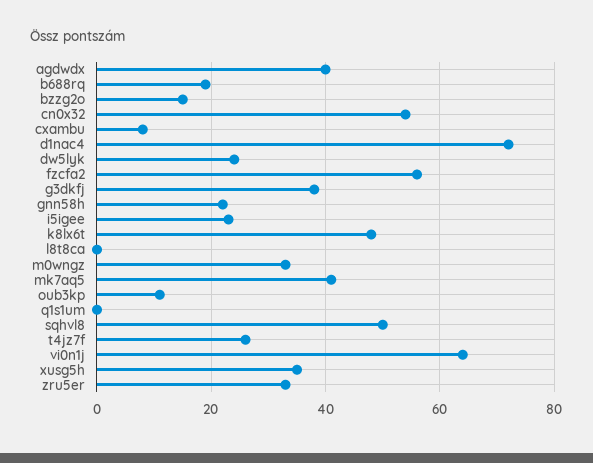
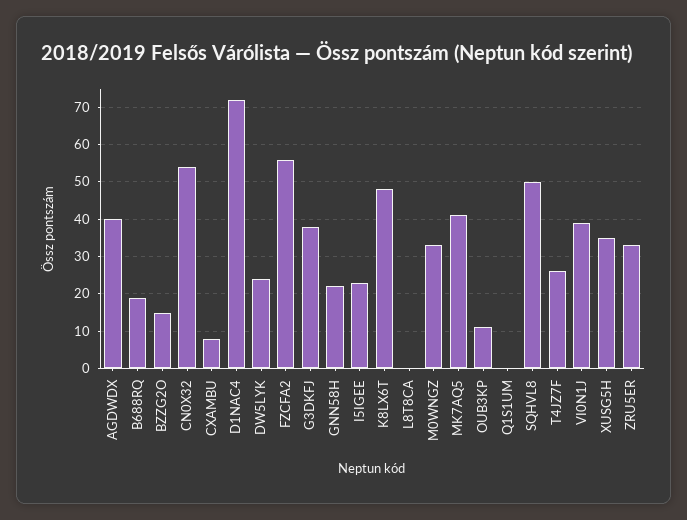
vi0n1j: 65 -> 40

